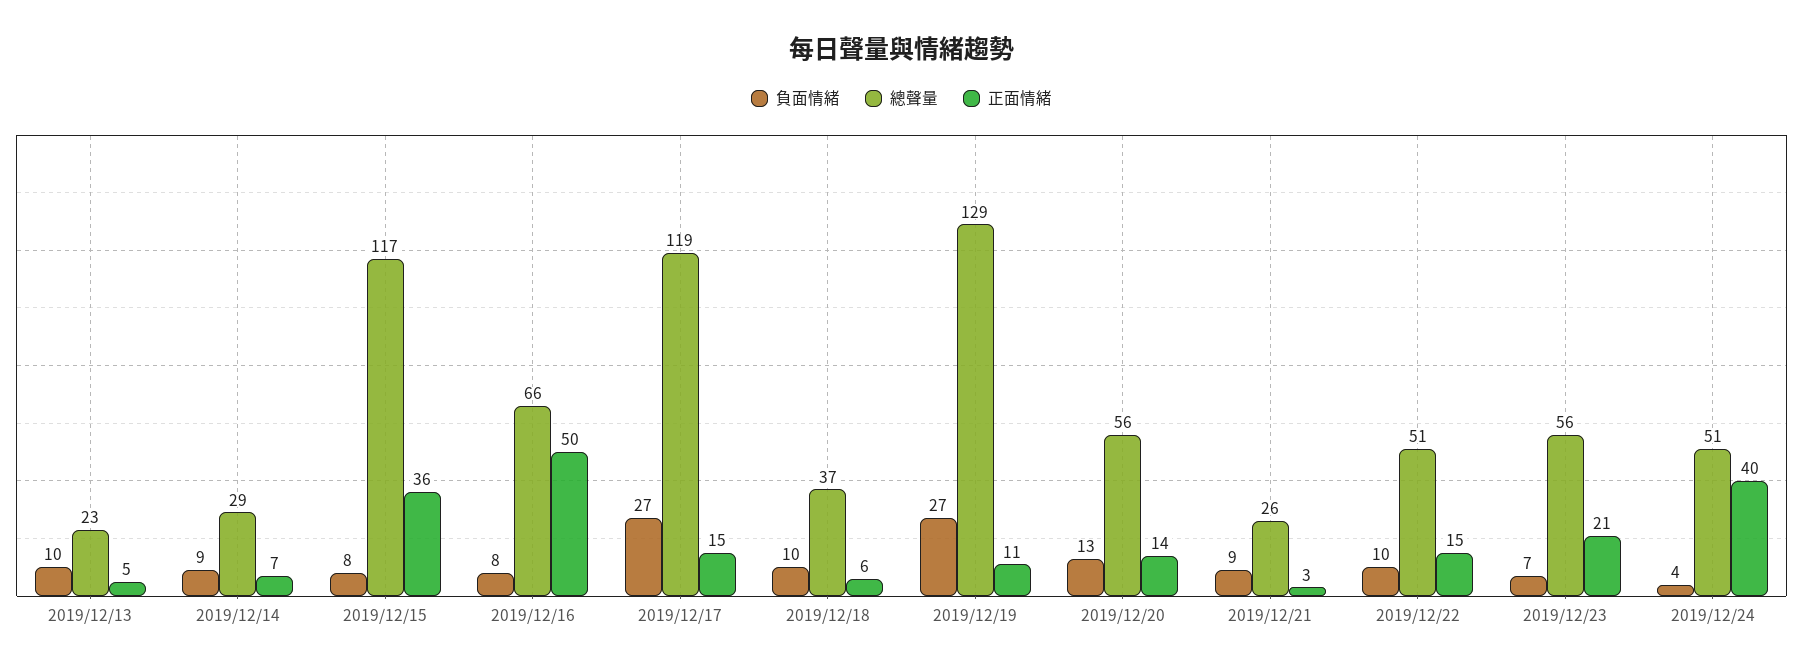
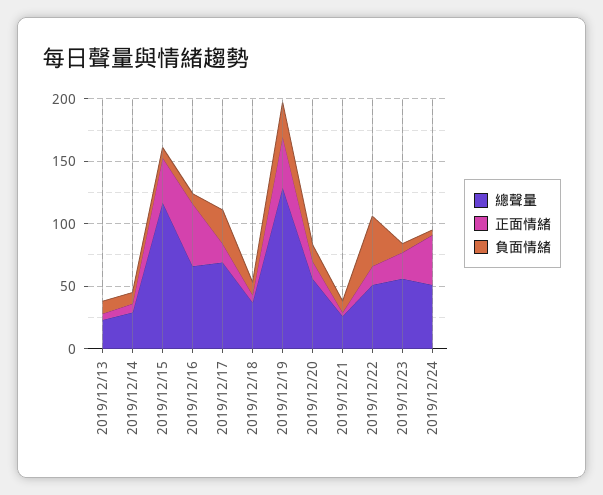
總聲量, 2019/12/17: 119 -> 70
正面情緒, 2019/12/19: 11 -> 40
負面情緒, 2019/12/22: 10 -> 40

